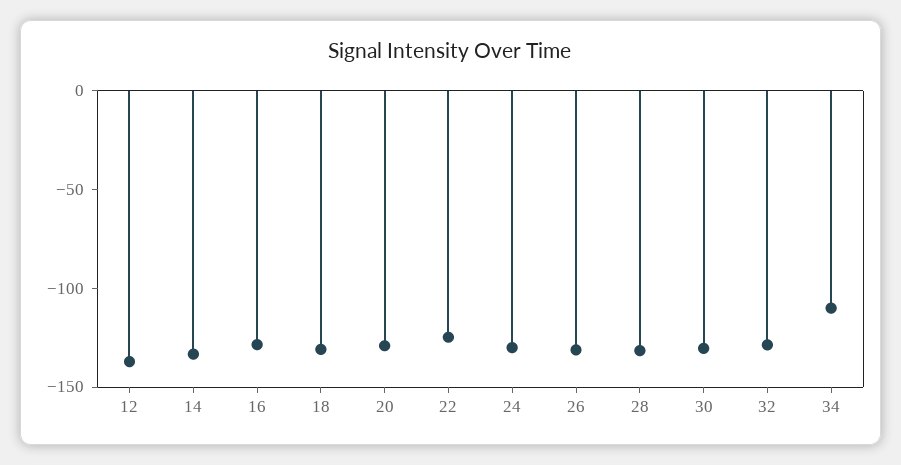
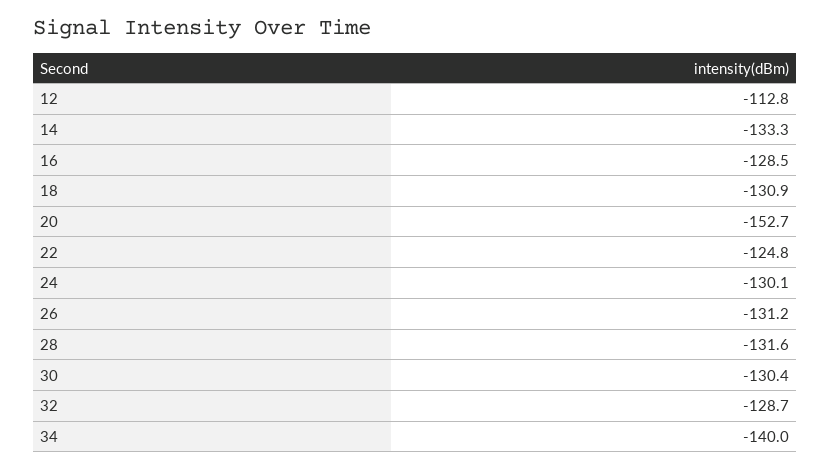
12: -140 -> -112.8
20: -130 -> -152.7
34: -110 -> -140

